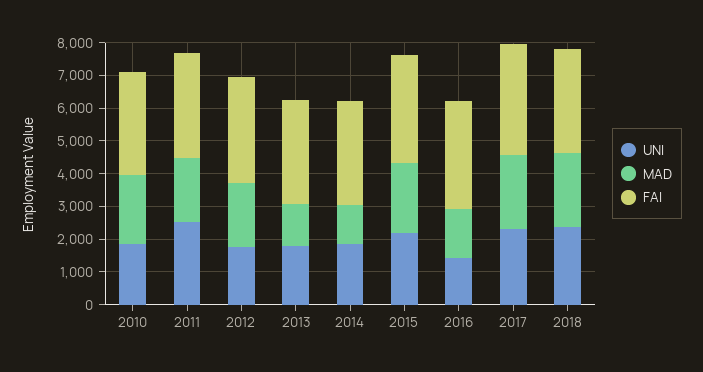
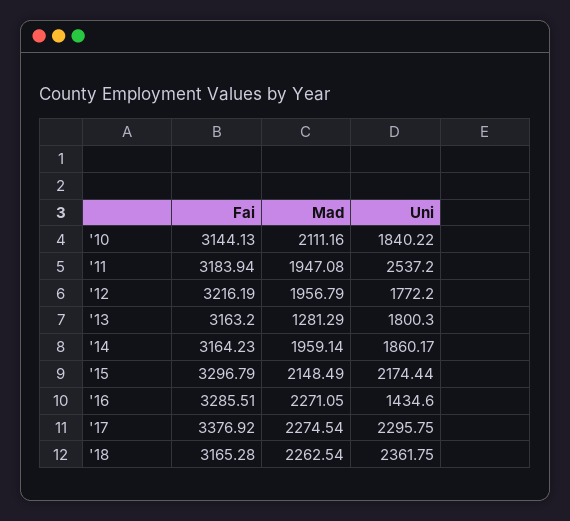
MAD, 2014: 1250 -> 1959.14
MAD, 2016: 1500 -> 2271.05

